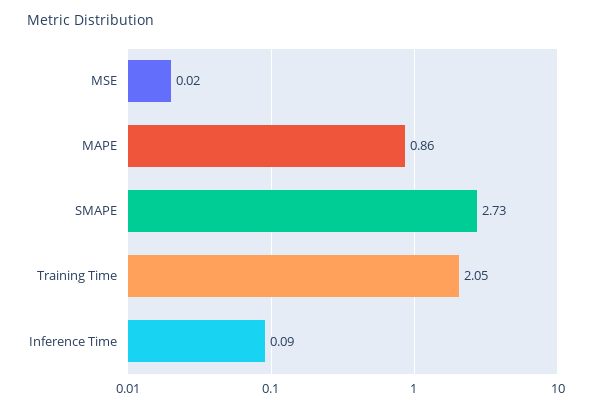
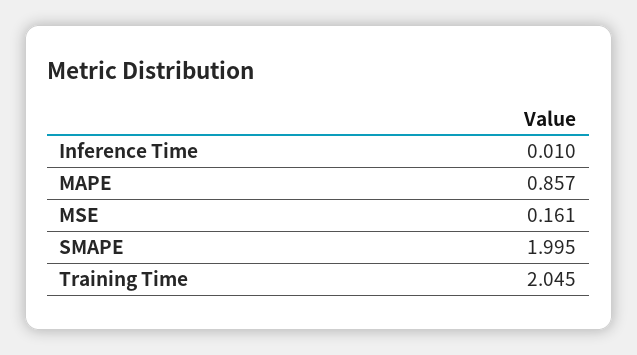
MSE: 0.02 -> 0.161
SMAPE: 2.73 -> 1.995
Inference Time: 0.09 -> 0.01

